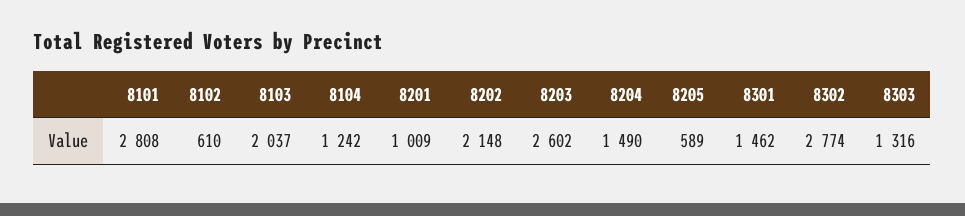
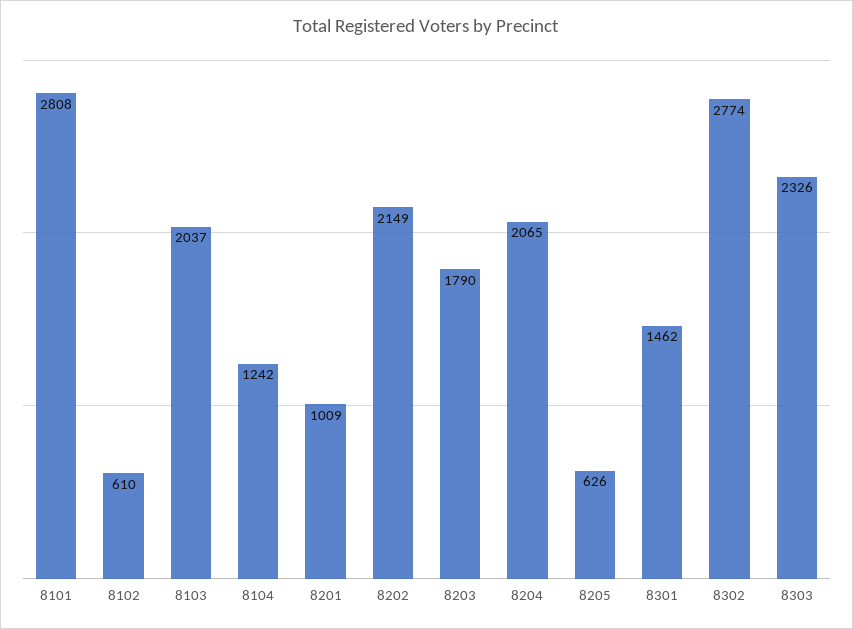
8202: 2148 -> 2149
8203: 2602 -> 1790
8204: 1490 -> 2065
8205: 589 -> 626
8303: 1316 -> 2326

